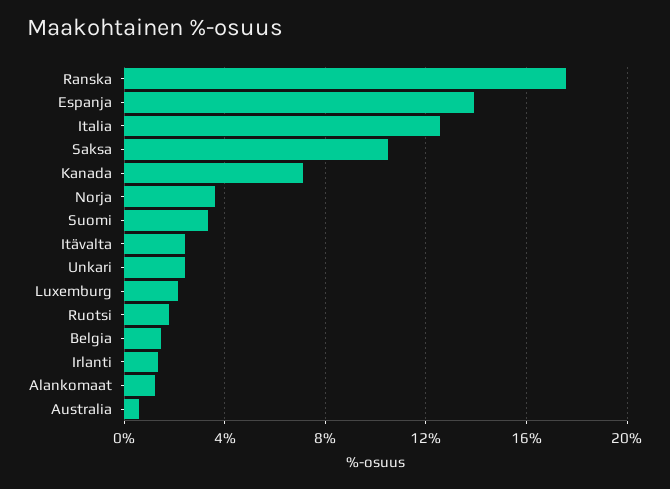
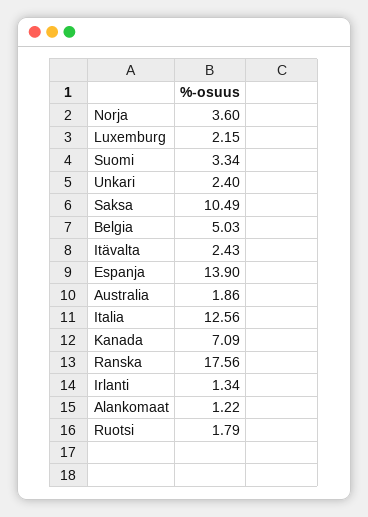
Belgia: 1.5 -> 5.03
Australia: 0.5 -> 1.86

